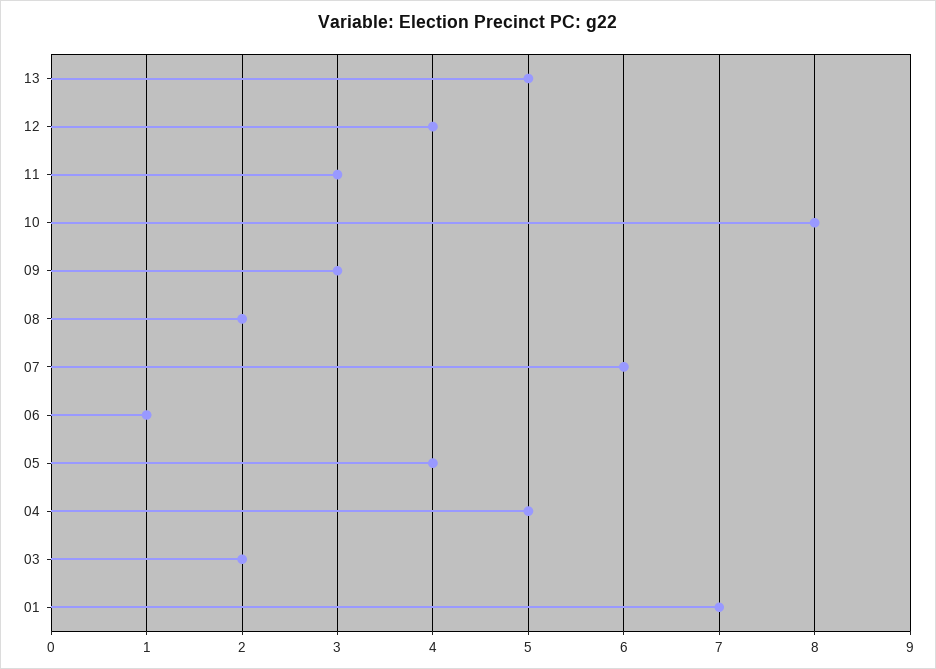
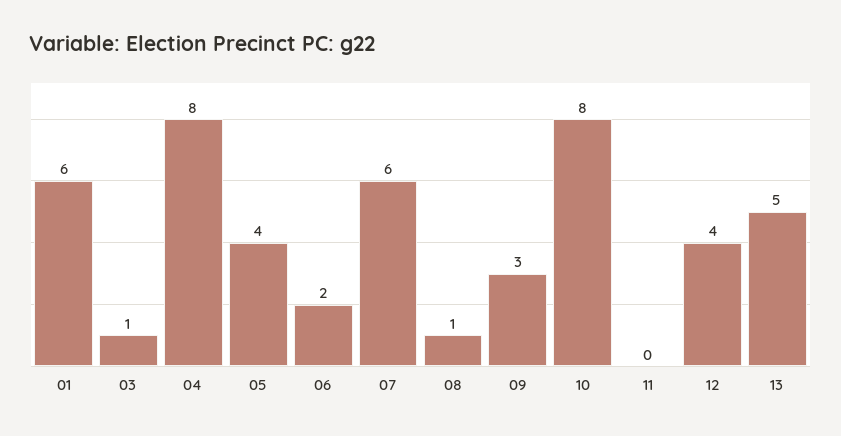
11: 3 -> 0
08: 2 -> 1
06: 1 -> 2
04: 5 -> 8
03: 2 -> 1
01: 7 -> 6

